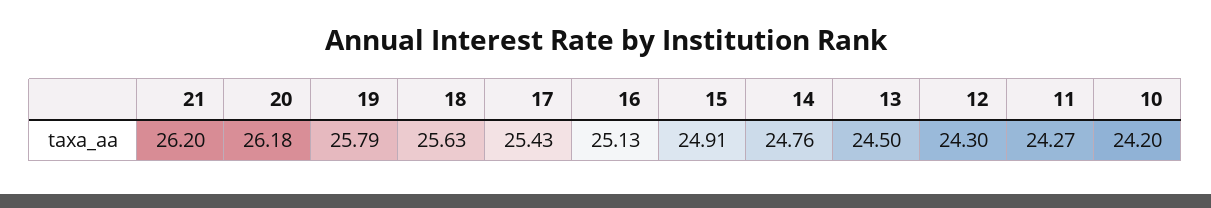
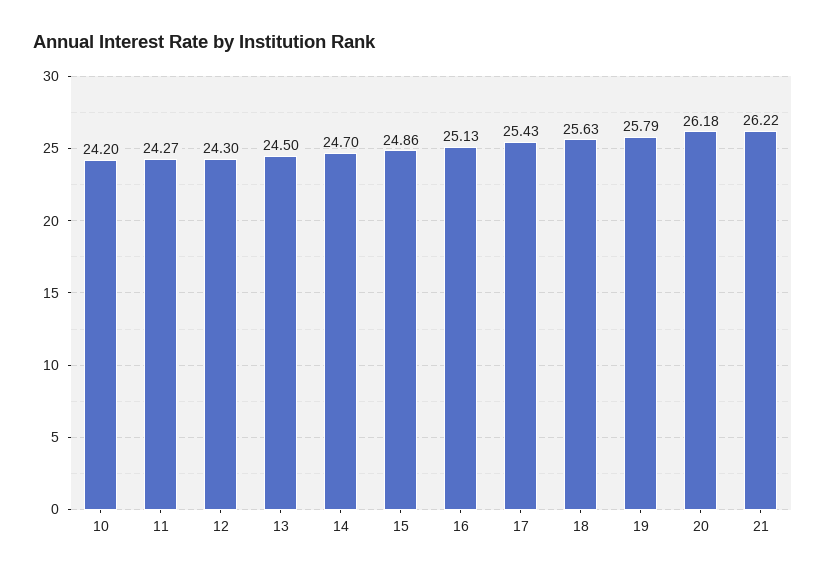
21: 26.2 -> 26.22
15: 24.91 -> 24.86
14: 24.76 -> 24.7

